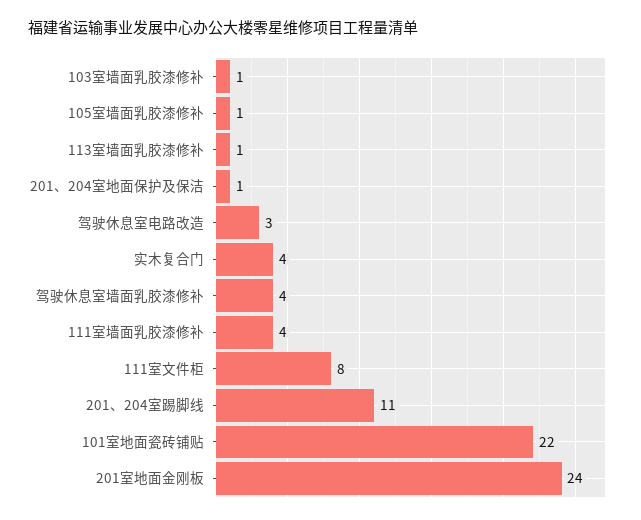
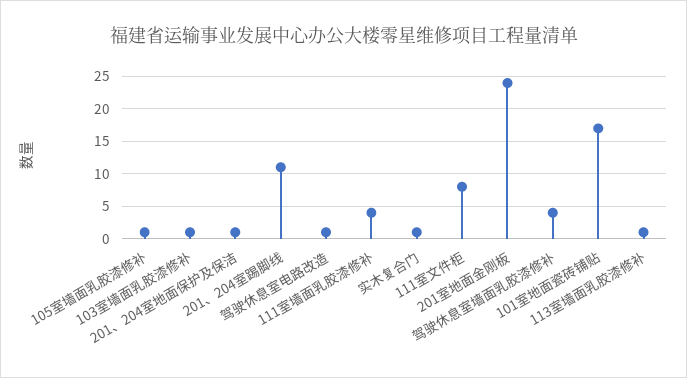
驾驶休息室电路改造: 3 -> 1
实木复合门: 4 -> 1
101室地面瓷砖铺贴: 22 -> 17

